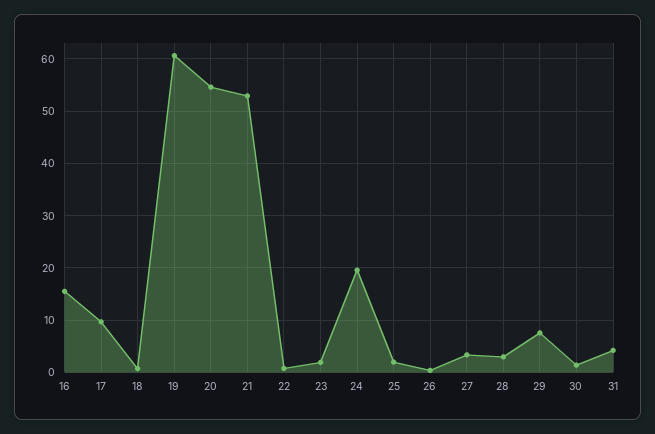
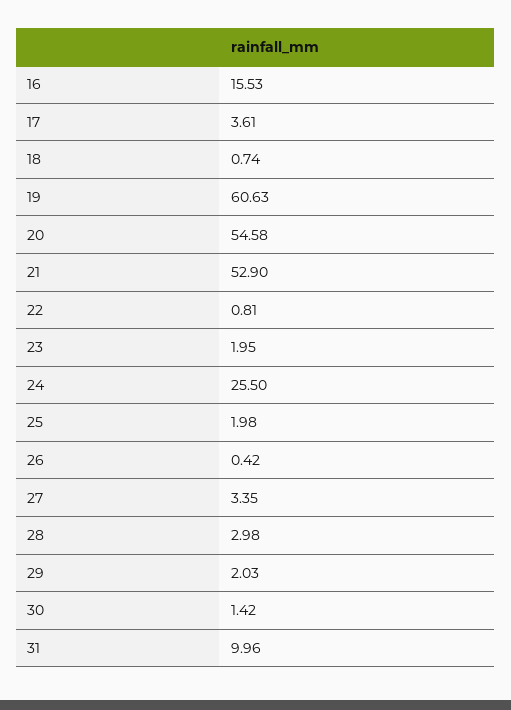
17: 10 -> 3.61
24: 20 -> 25.5
29: 8 -> 2.03
31: 4 -> 9.96

